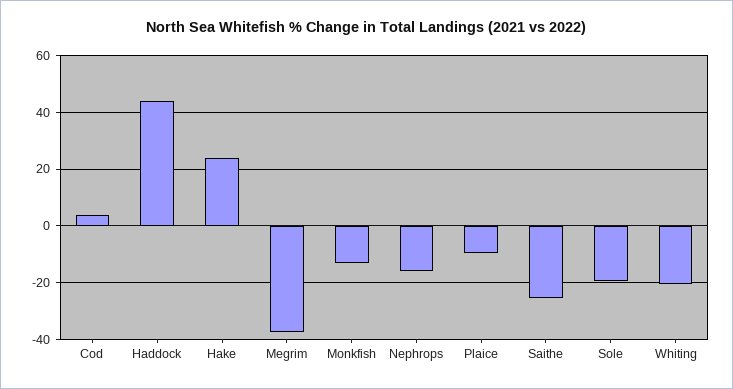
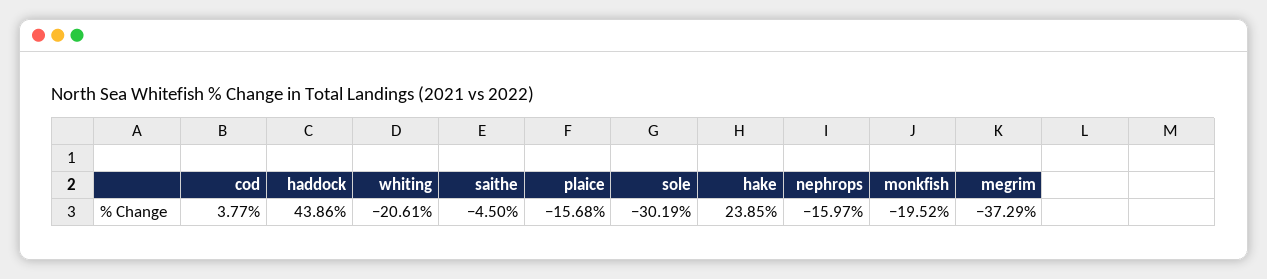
Monkfish: -12.5 -> -19.52
Plaice: -10 -> -15.68
Saithe: -25 -> -4.5
Sole: -20 -> -30.19

